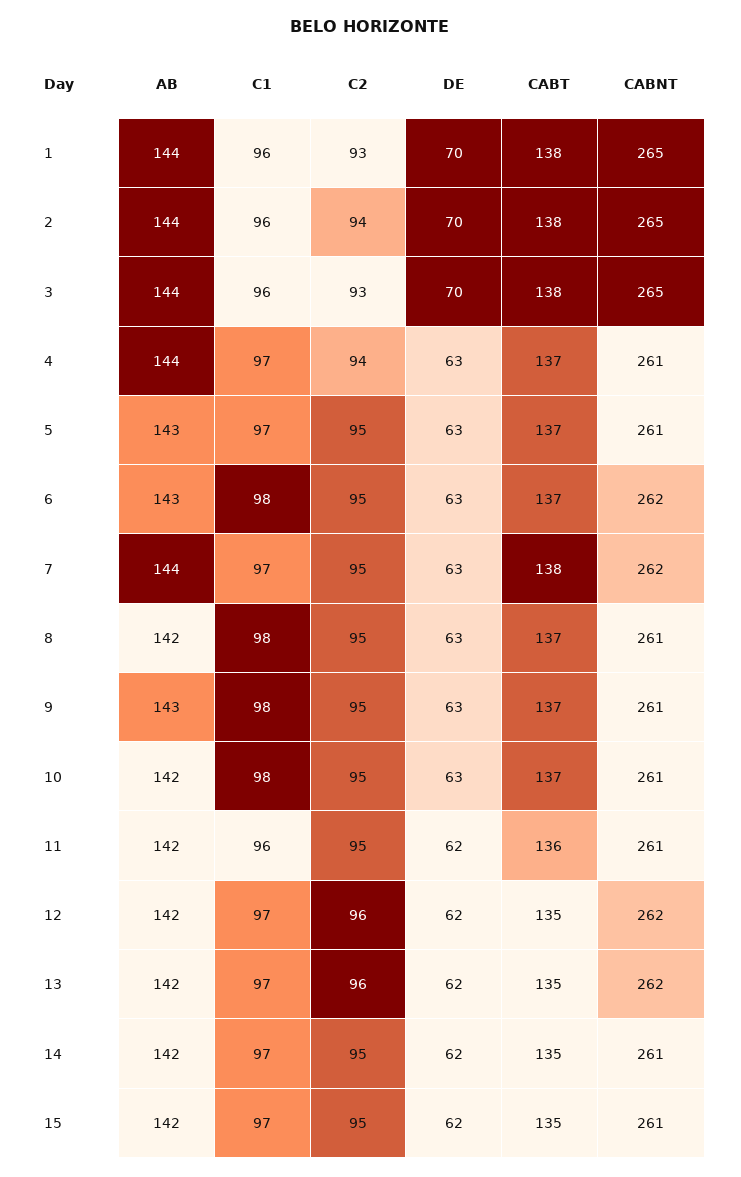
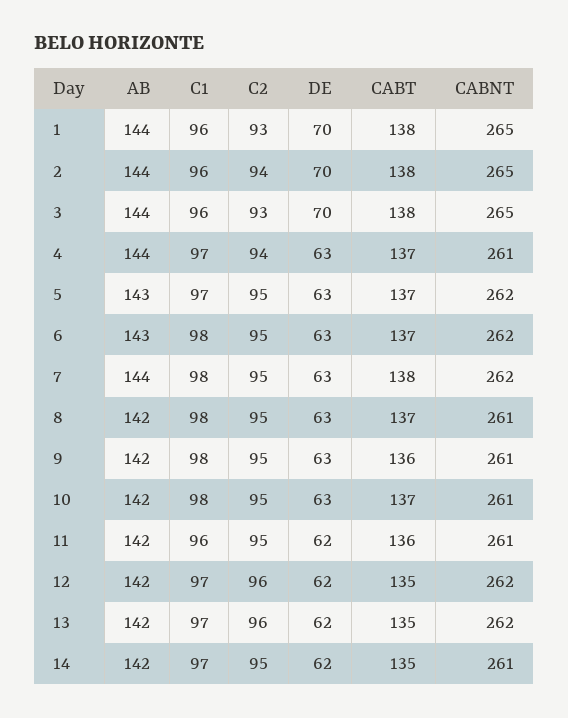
CABNT, 5: 261 -> 262
C1, 7: 97 -> 98
AB, 9: 143 -> 142
CABT, 9: 137 -> 136
AB, 15: 142 -> none
C1, 15: 97 -> none
C2, 15: 95 -> none
DE, 15: 62 -> none
CABT, 15: 135 -> none
CABNT, 15: 261 -> none

